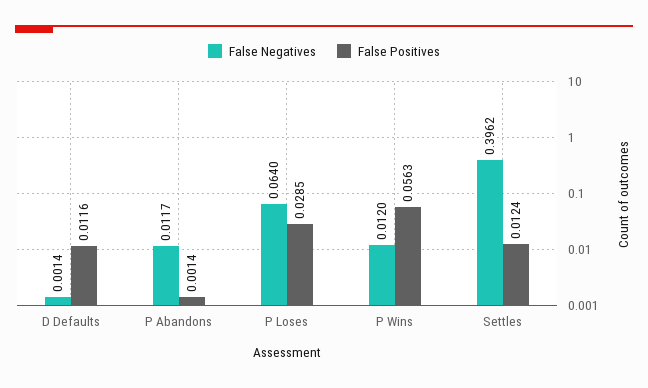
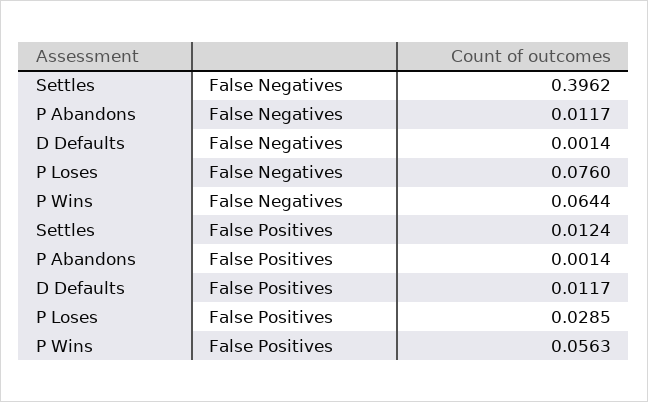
False Positives, D Defaults: 0.0116 -> 0.0117
False Negatives, P Loses: 0.064 -> 0.076
False Negatives, P Wins: 0.012 -> 0.0644

